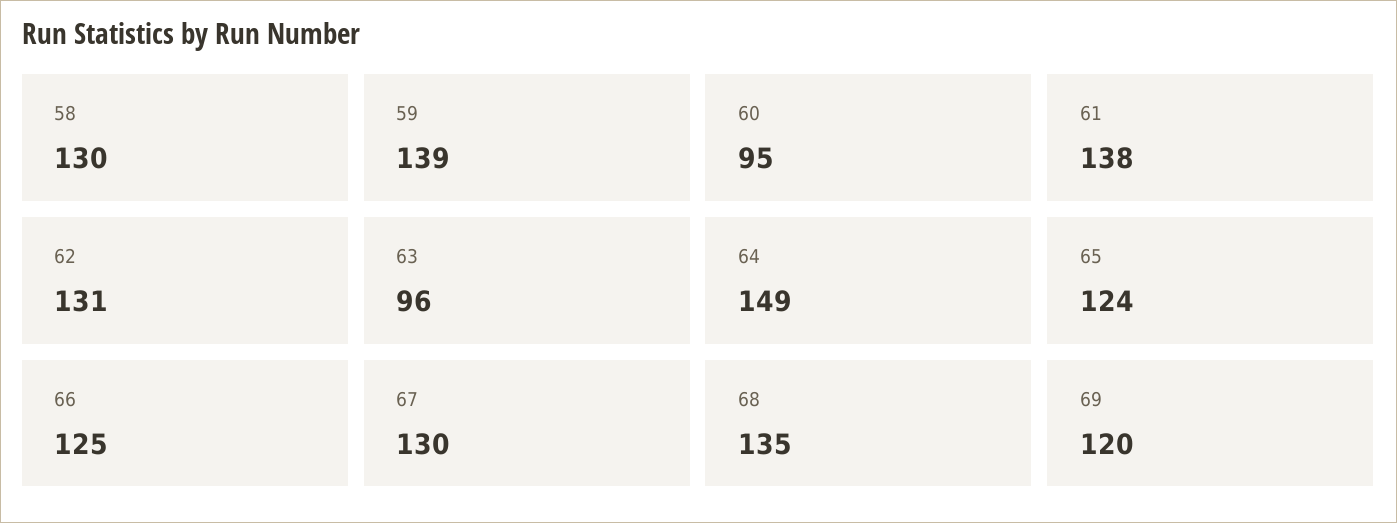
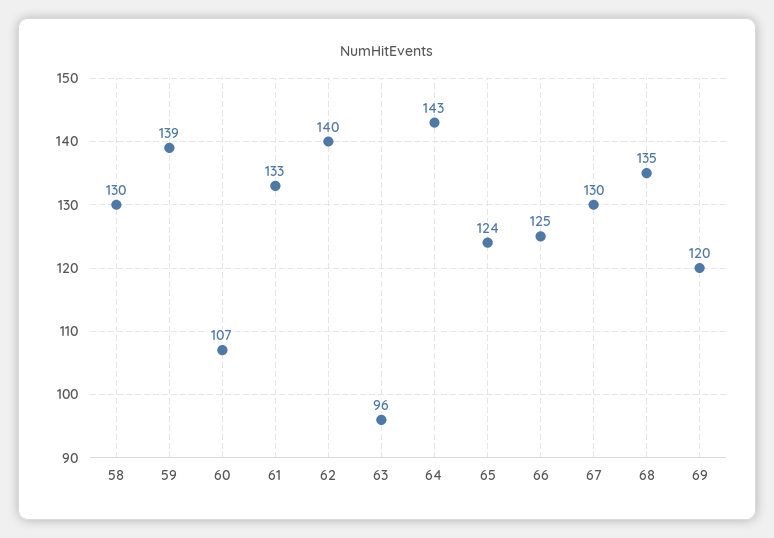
60: 95 -> 107
61: 138 -> 133
62: 131 -> 140
64: 149 -> 143

